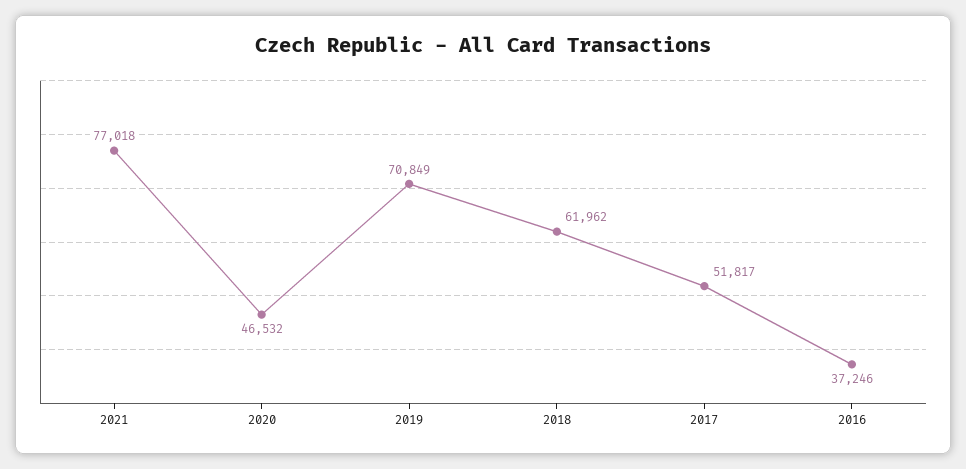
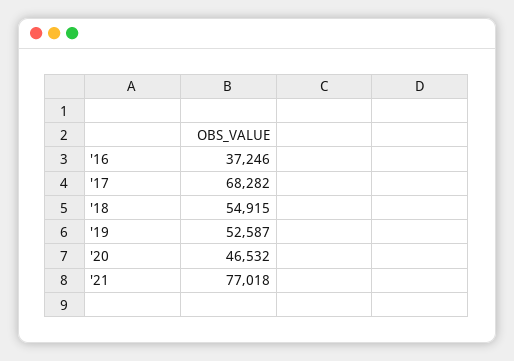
2019: 70849 -> 52587
2018: 61962 -> 54915
2017: 51817 -> 68282

